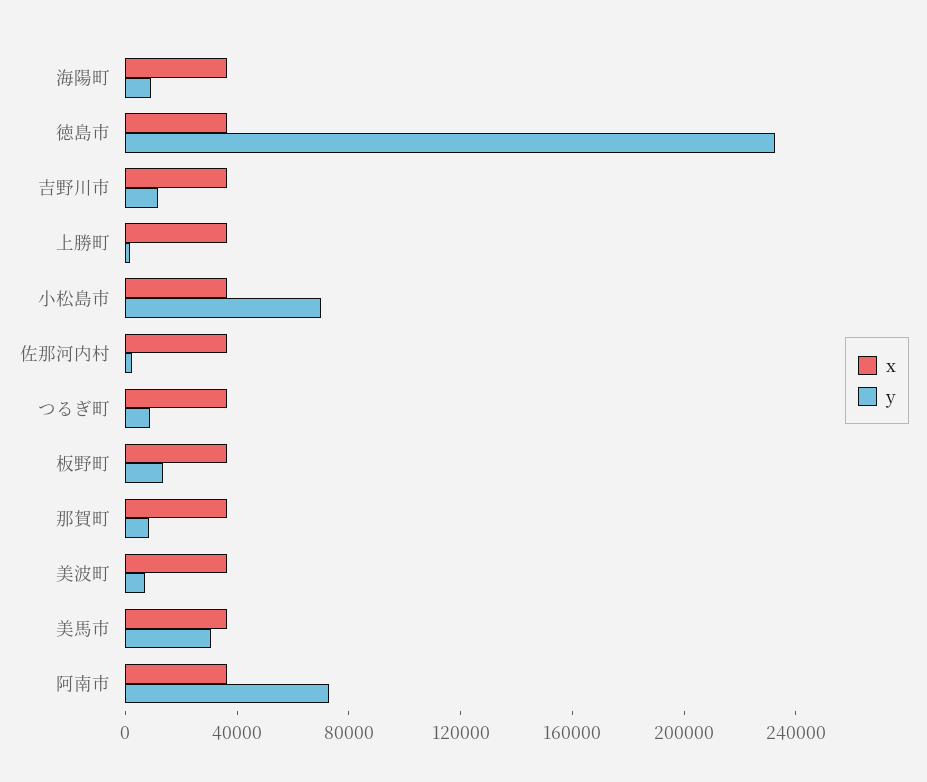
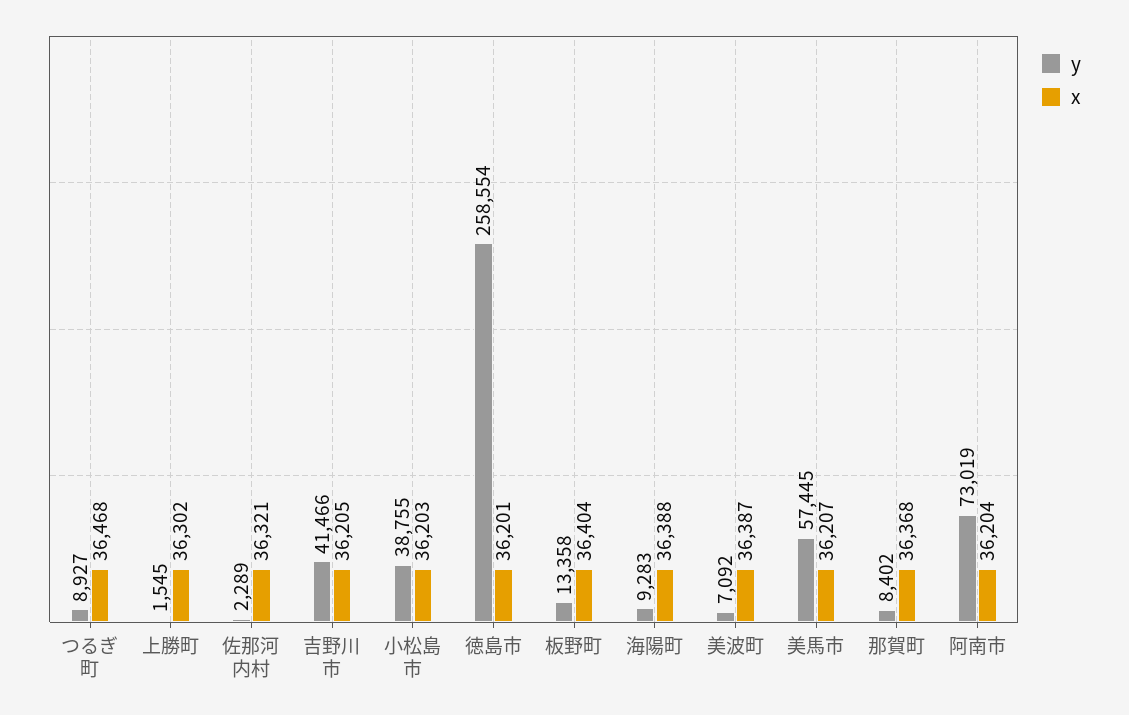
y, 徳島市: 230000 -> 258554
y, 吉野川市: 10000 -> 41466
y, 小松島市: 70000 -> 38755
y, 美馬市: 30000 -> 57445

